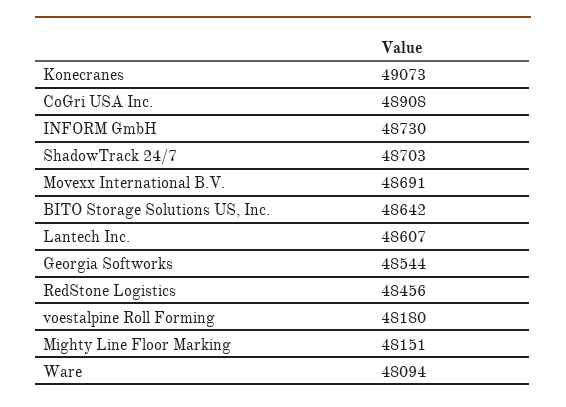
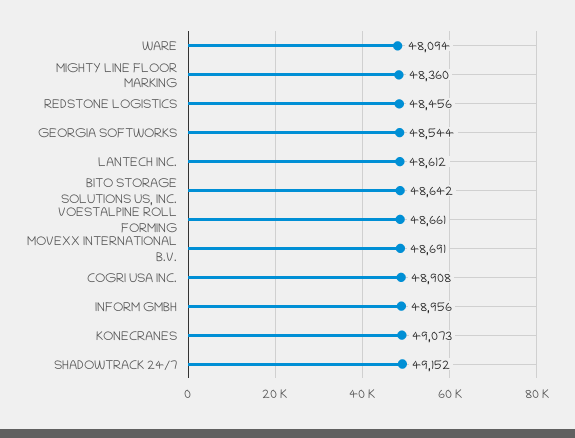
INFORM GmbH: 48730 -> 48956
ShadowTrack 24/7: 48703 -> 49152
Lantech Inc.: 48607 -> 48612
voestalpine Roll Forming: 48180 -> 48661
Mighty Line Floor Marking: 48151 -> 48360

